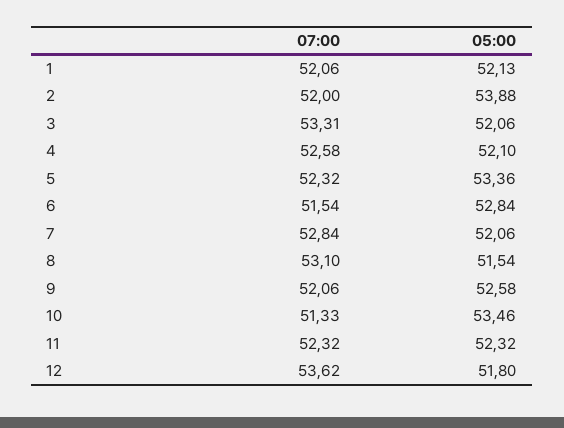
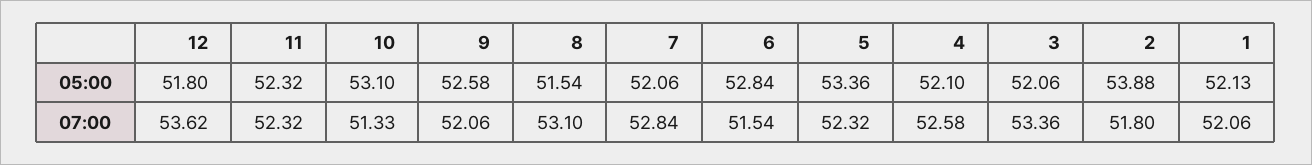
07:00, 2: 52 -> 51.8
07:00, 3: 53.31 -> 53.36
05:00, 10: 53.46 -> 53.1

